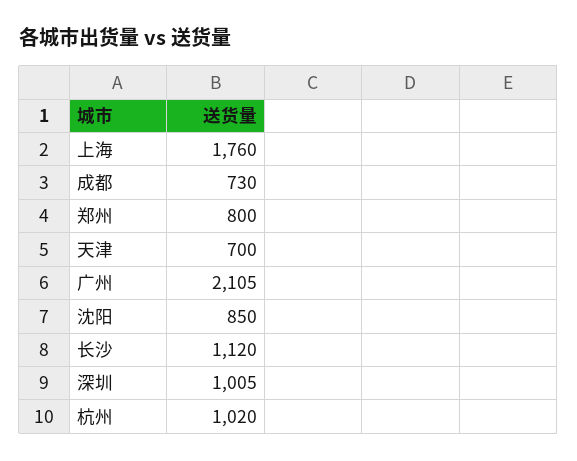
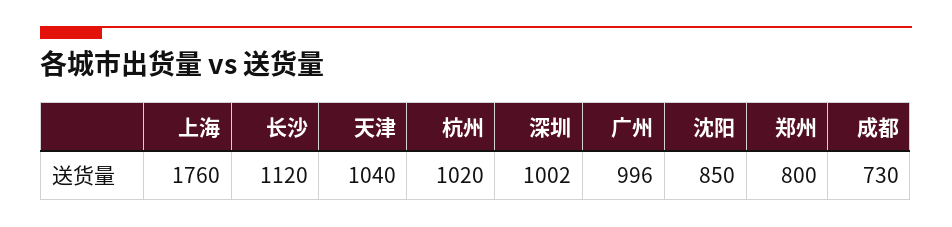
天津: 700 -> 1040
广州: 2105 -> 996
深圳: 1005 -> 1002

